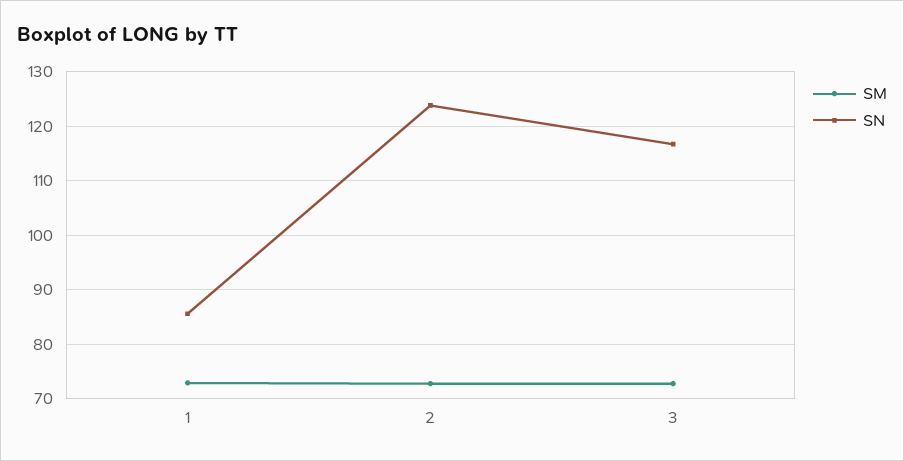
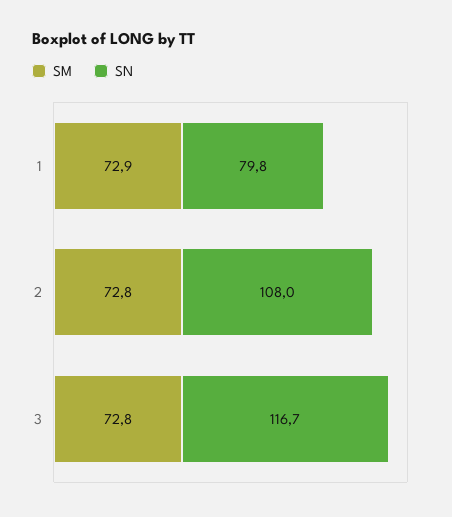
SN, 1: 86 -> 79.8
SN, 2: 124 -> 108

